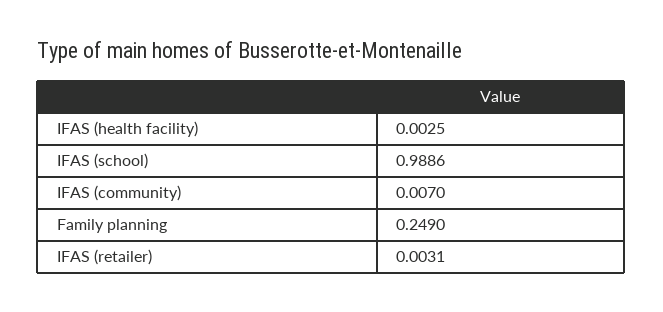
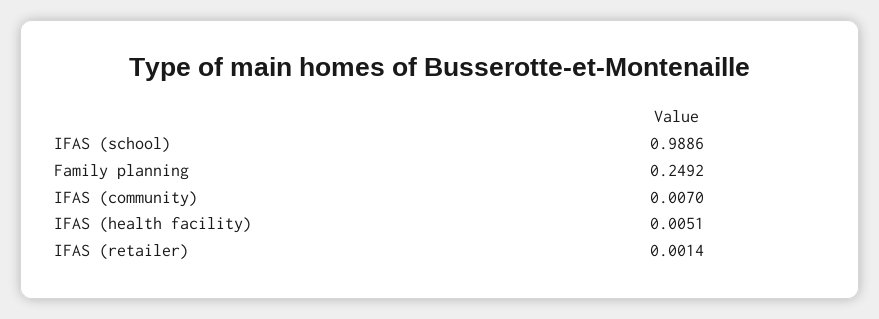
IFAS (health facility): 0.0025 -> 0.0051
Family planning: 0.249 -> 0.2492
IFAS (retailer): 0.0031 -> 0.0014

